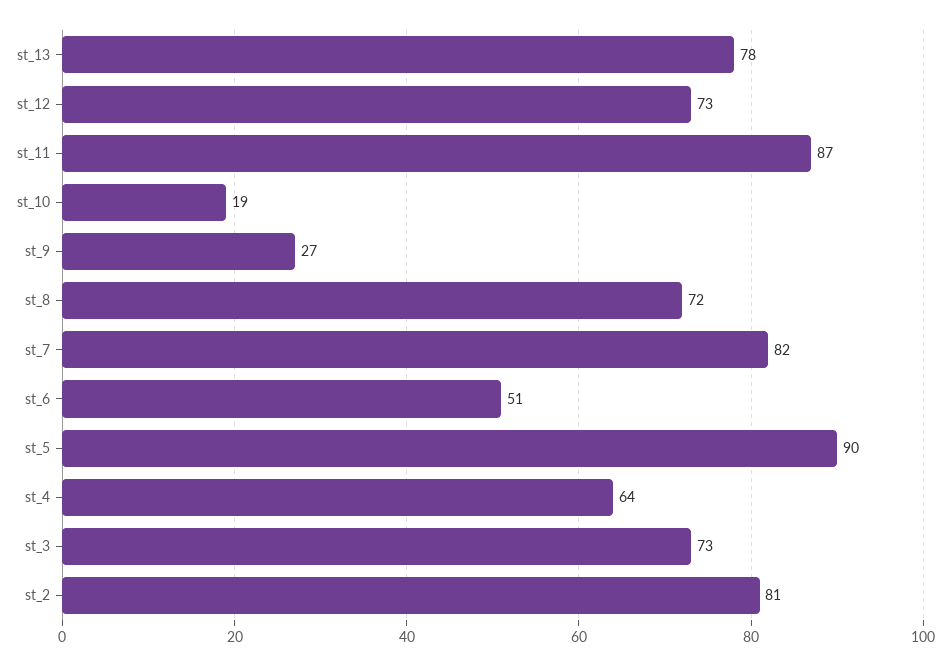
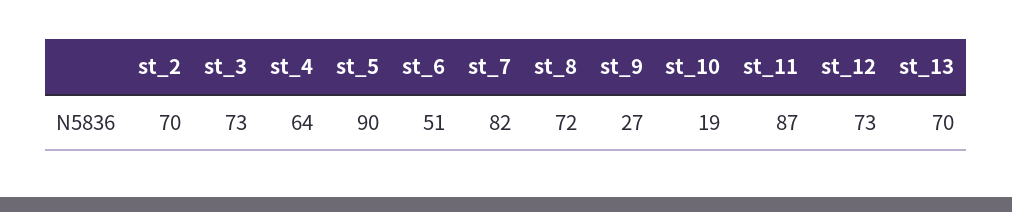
st_13: 78 -> 70
st_2: 81 -> 70

